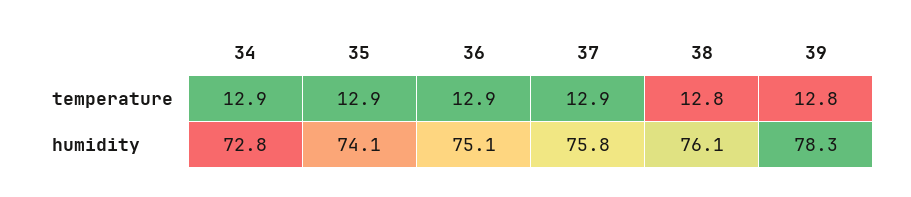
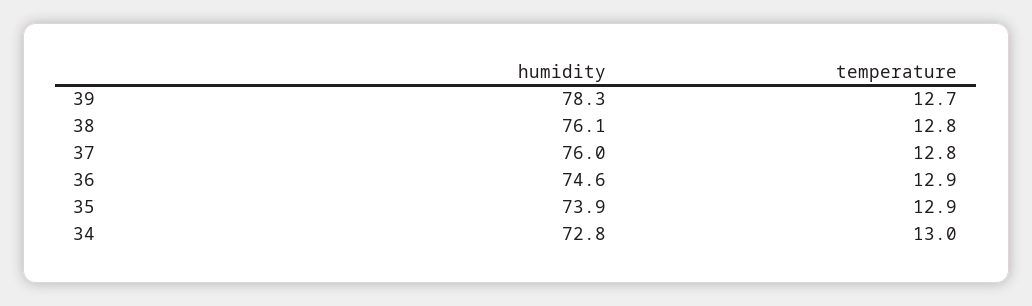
34, temperature: 12.9 -> 13
37, temperature: 12.9 -> 12.8
39, temperature: 12.8 -> 12.7
35, humidity: 74.1 -> 73.9
36, humidity: 75.1 -> 74.6
37, humidity: 75.8 -> 76

